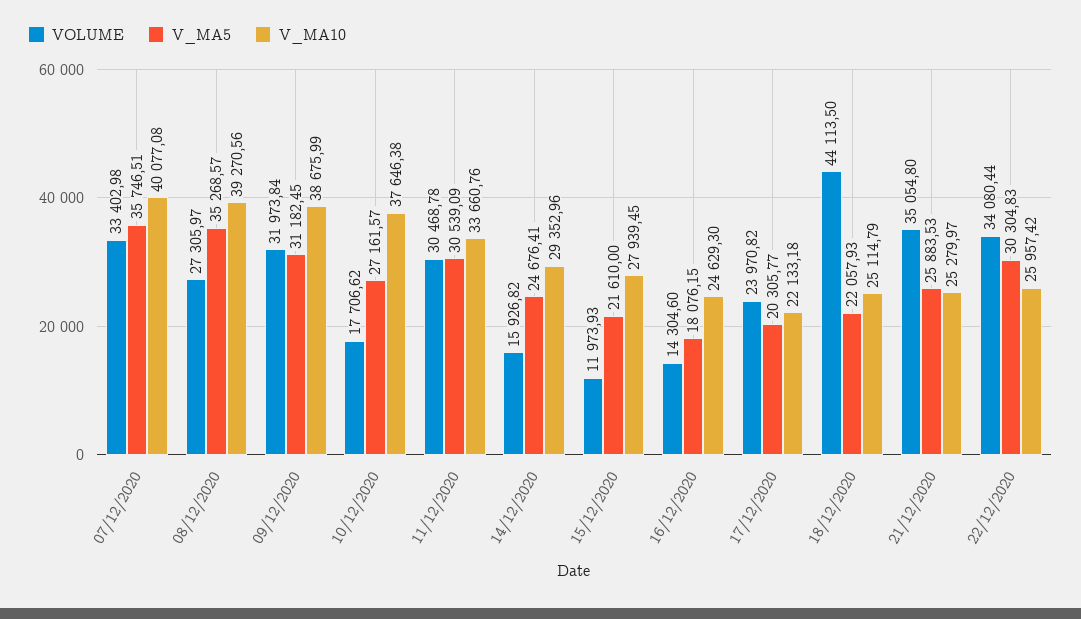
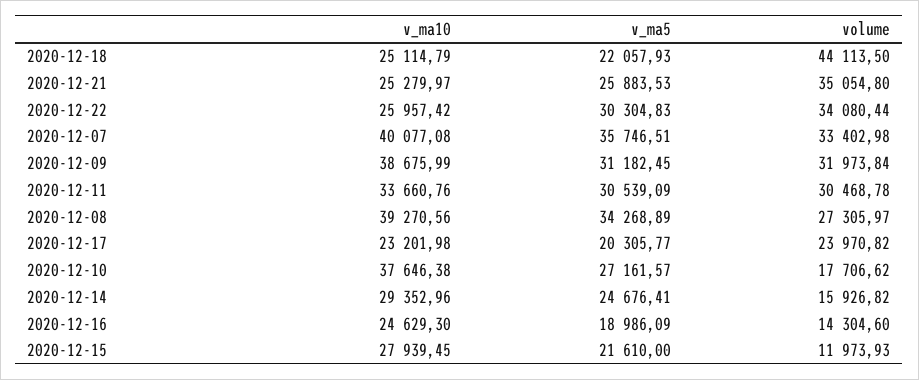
V_MA5, 08/12/2020: 35268.57 -> 34268.89
V_MA5, 16/12/2020: 18076.15 -> 18986.09
V_MA10, 17/12/2020: 22133.18 -> 23201.98

